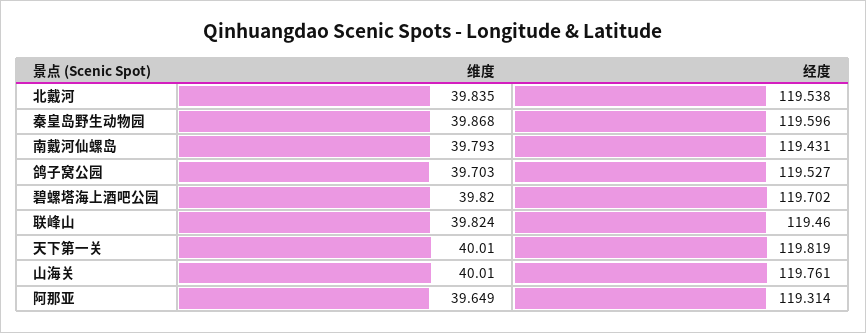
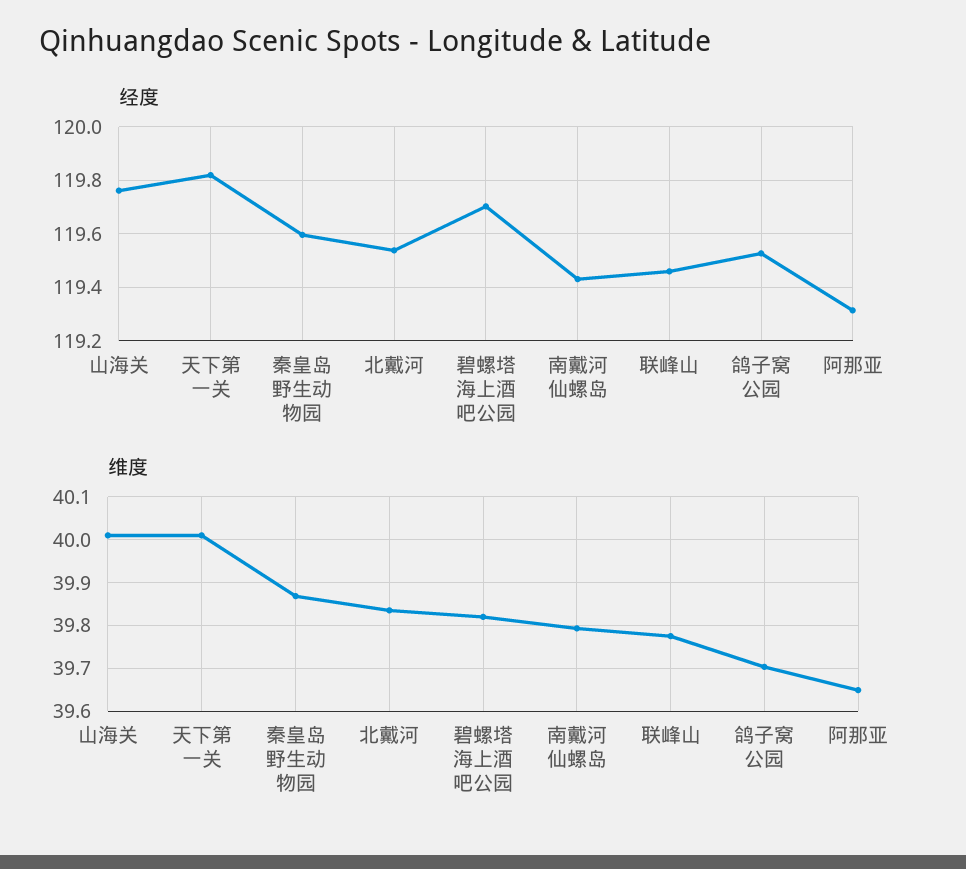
维度, 联峰山: 39.824 -> 39.78

